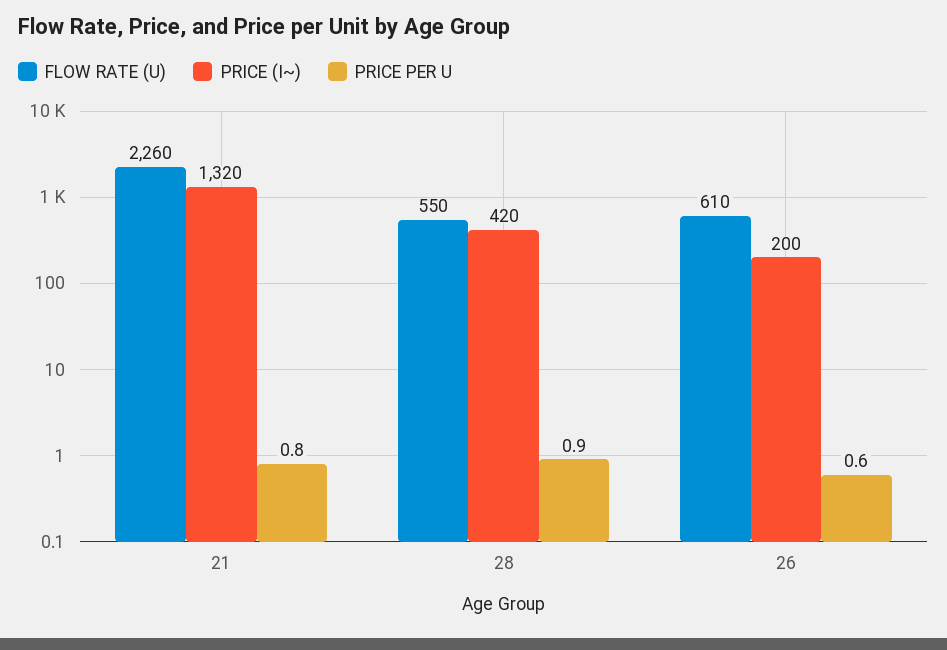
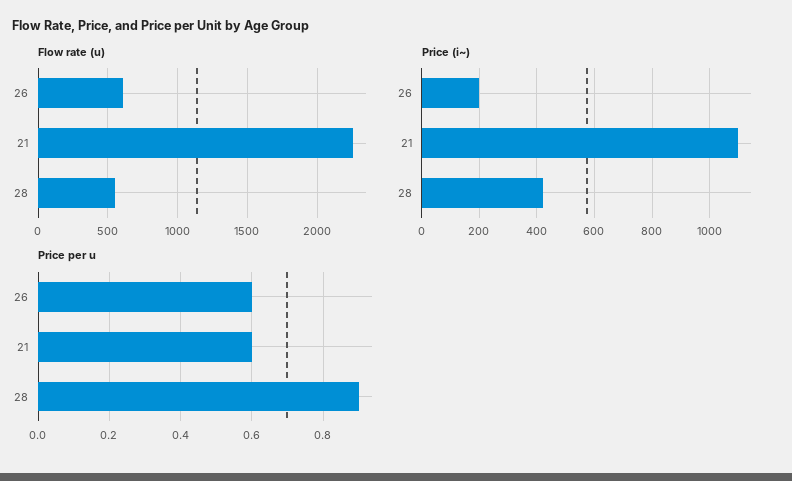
PRICE (I~), 21: 1320 -> 1100
PRICE PER U, 21: 0.8 -> 0.6

